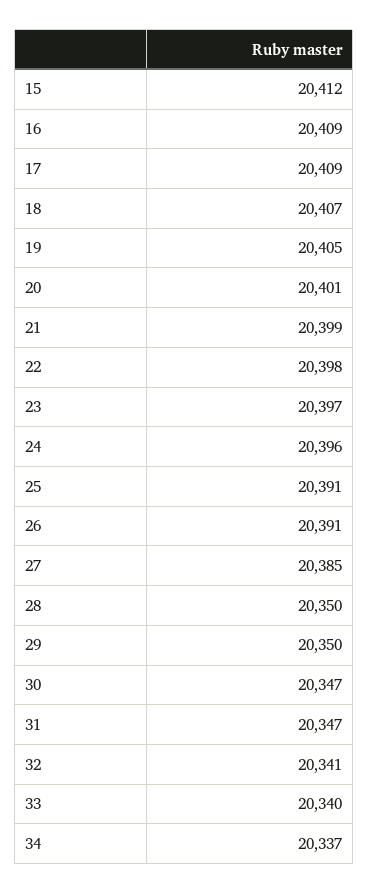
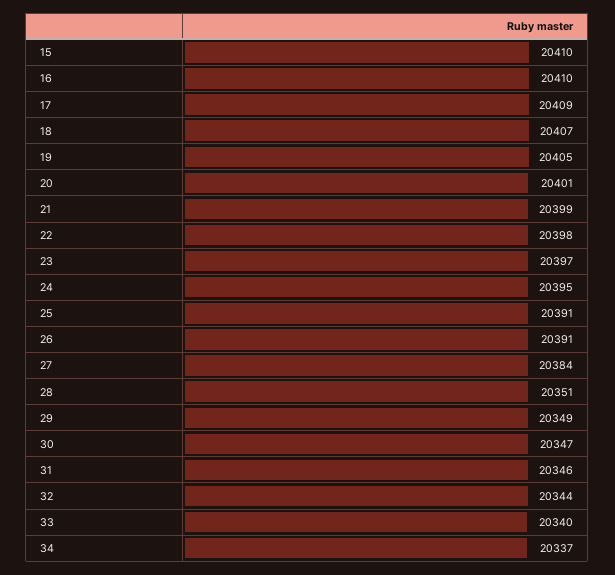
15: 20412 -> 20410
16: 20409 -> 20410
24: 20396 -> 20395
27: 20385 -> 20384
28: 20350 -> 20351
29: 20350 -> 20349
31: 20347 -> 20346
32: 20341 -> 20344

